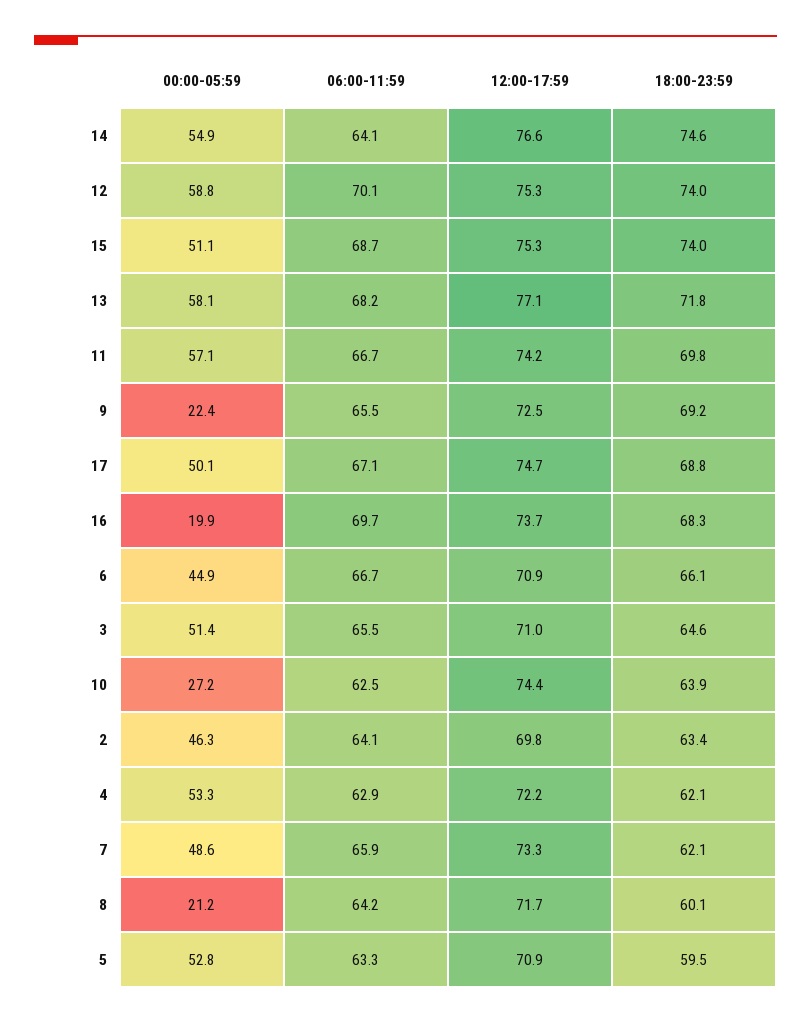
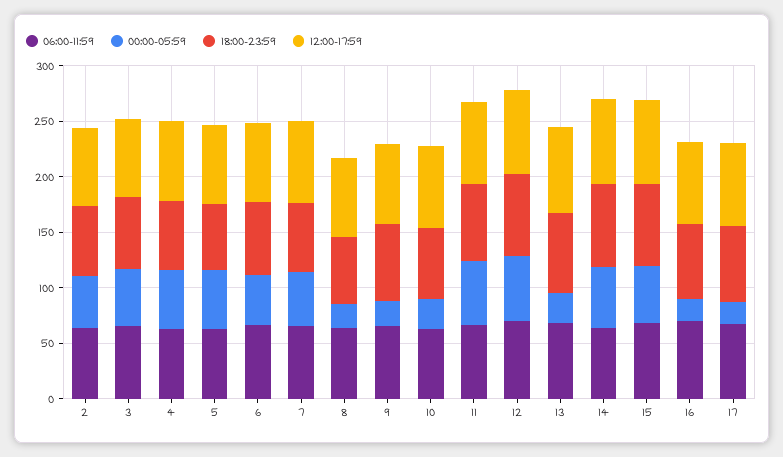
00:00-05:59, 13: 58.1 -> 30
00:00-05:59, 17: 50.1 -> 20

